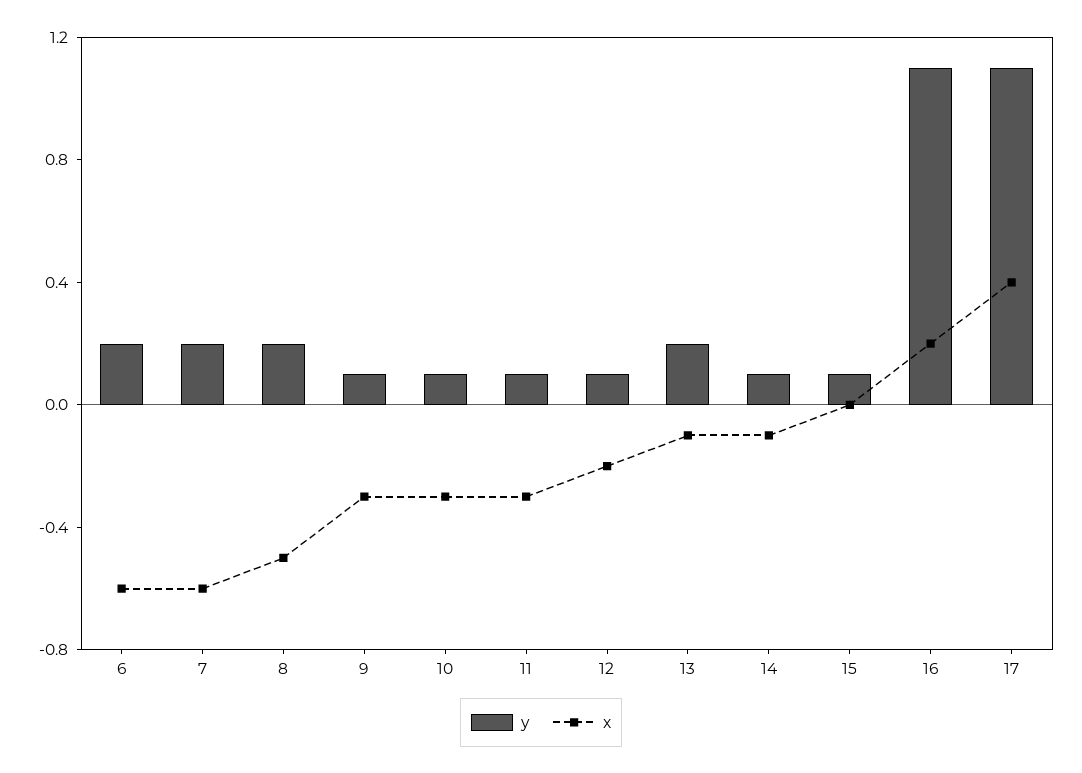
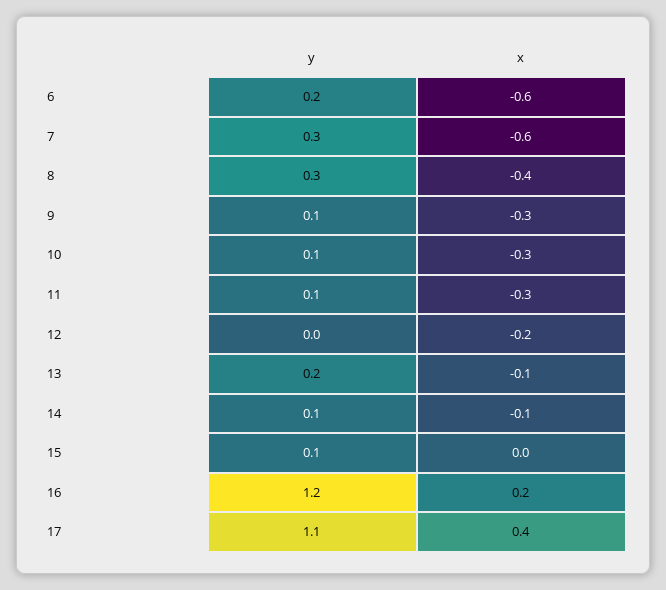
y, 7: 0.2 -> 0.3
y, 8: 0.2 -> 0.3
x, 8: -0.5 -> -0.4
y, 12: 0.1 -> 0
y, 16: 1.1 -> 1.2

